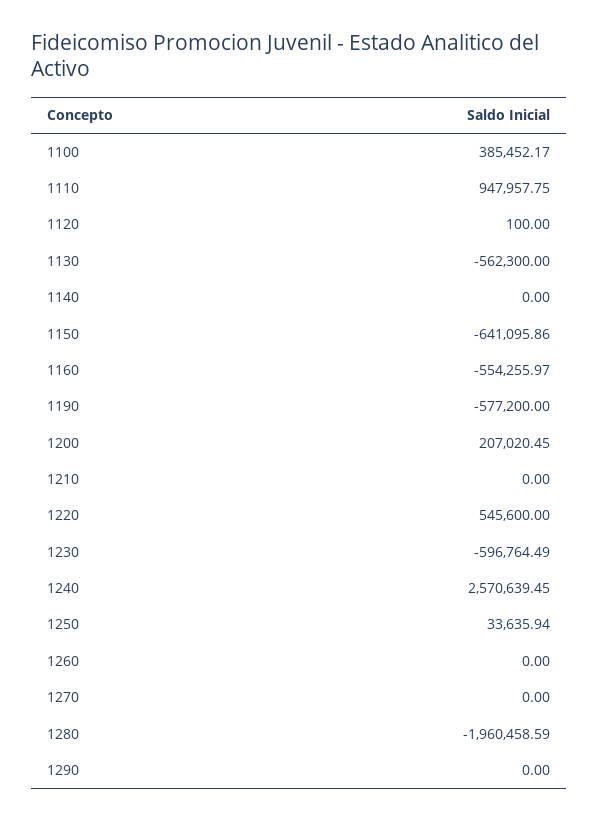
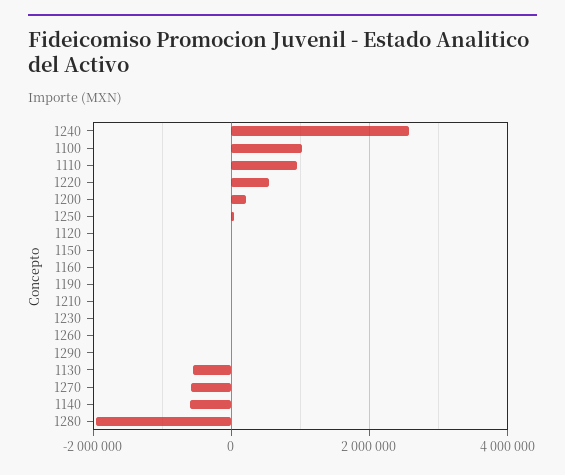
1100: 385452.17 -> 1000000
1140: 0 -> -600000
1150: -641095.86 -> 0
1160: -554255.97 -> 0
1190: -577200 -> 0
1230: -596764.49 -> 0
1270: 0 -> -600000

